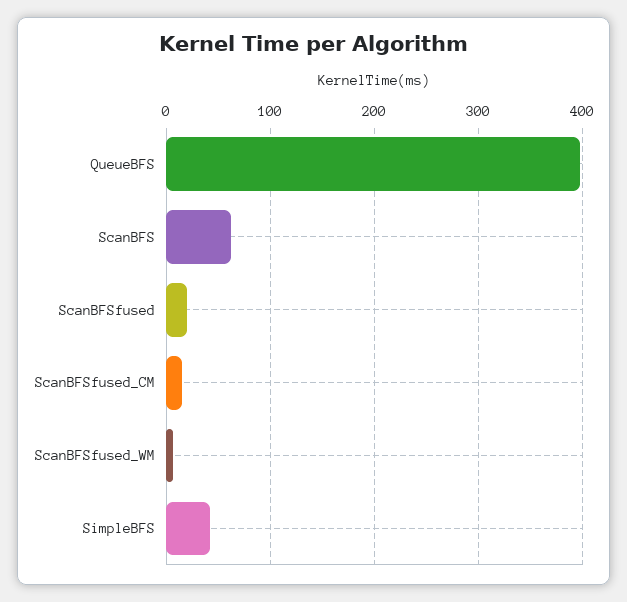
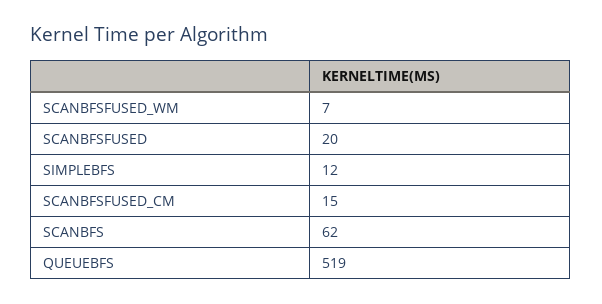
QueueBFS: 400 -> 519
SimpleBFS: 40 -> 12

